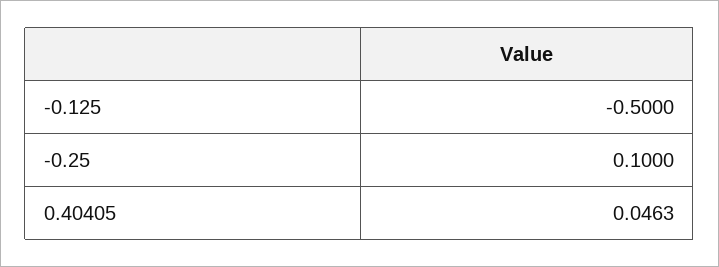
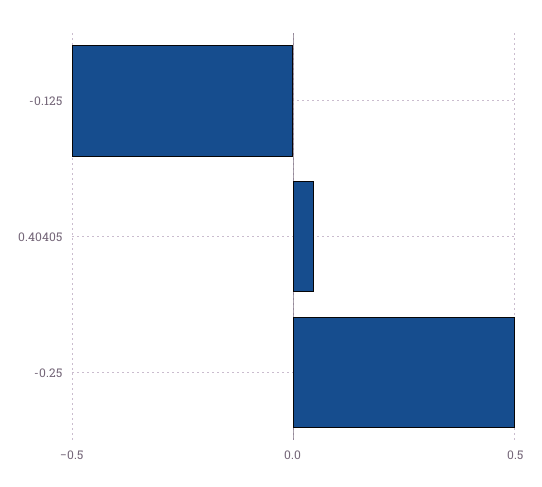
-0.25: 0.1 -> 0.5

